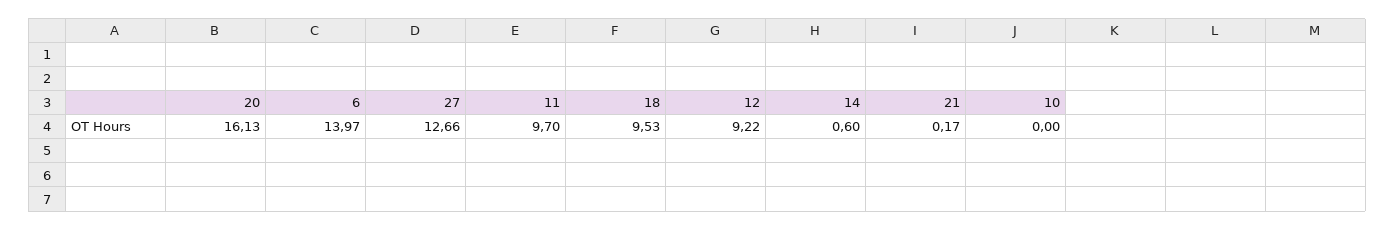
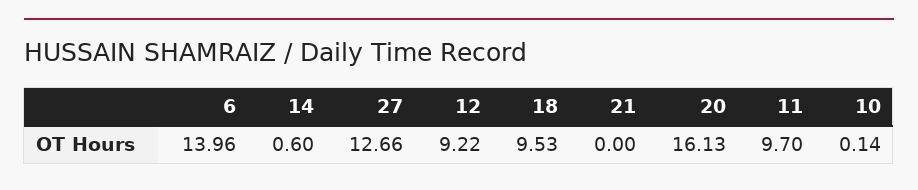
6: 13.97 -> 13.96
21: 0.17 -> 0
10: 0 -> 0.14

